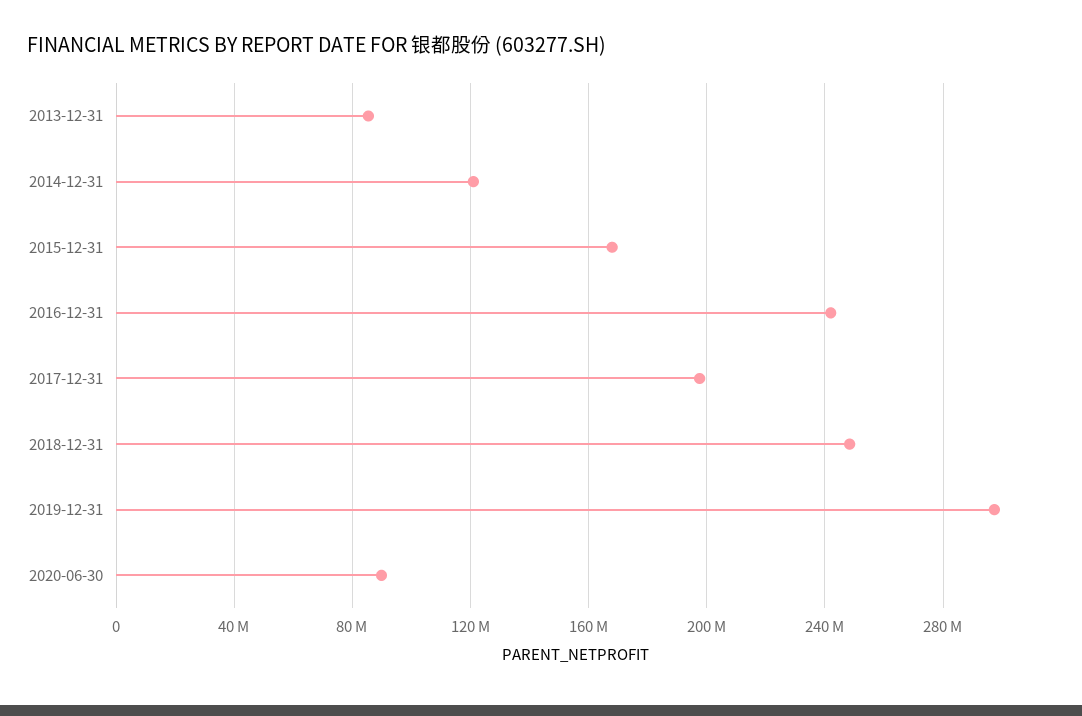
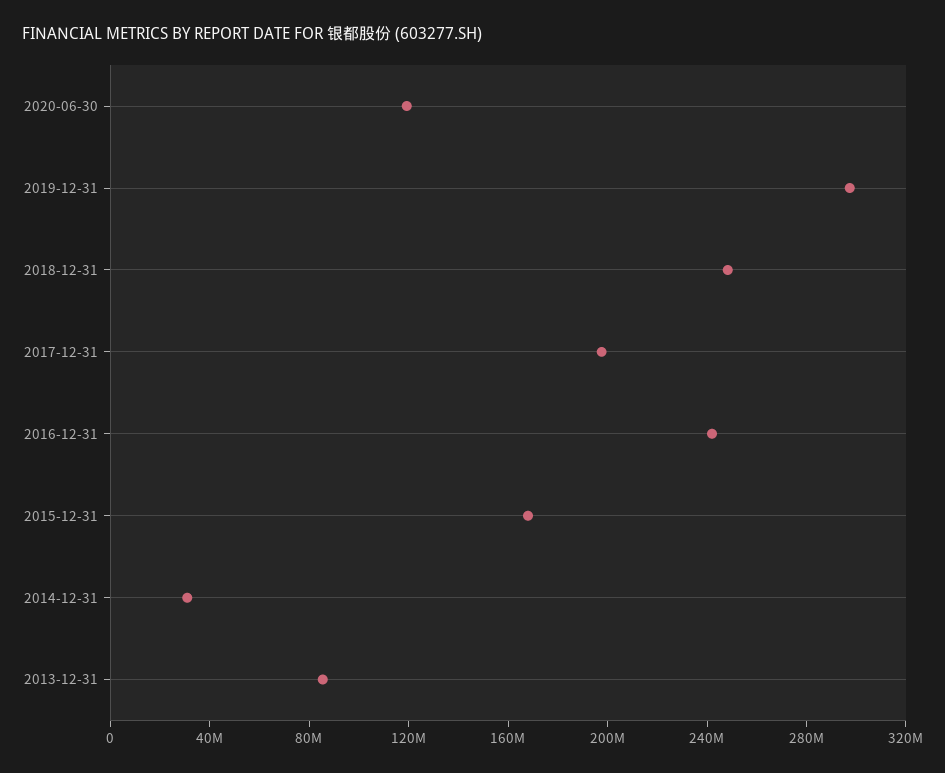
2014-12-31: 120000000 -> 30000000
2020-06-30: 90000000 -> 120000000

